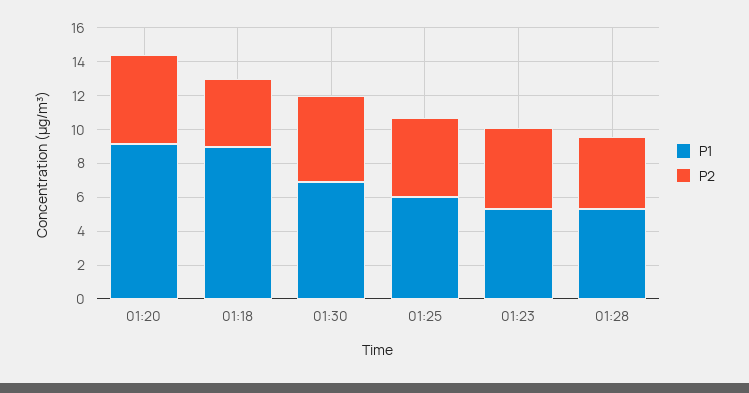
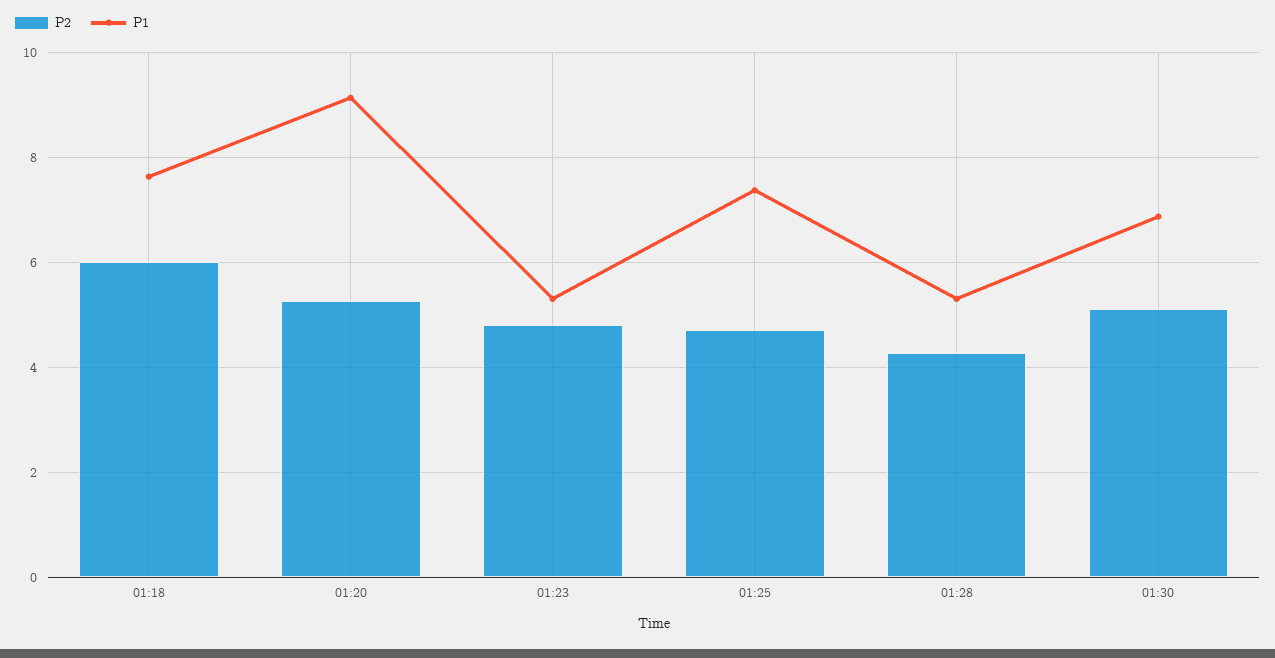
P1, 01:18: 9 -> 7.6
P2, 01:18: 4 -> 6
P1, 01:25: 6 -> 7.4

